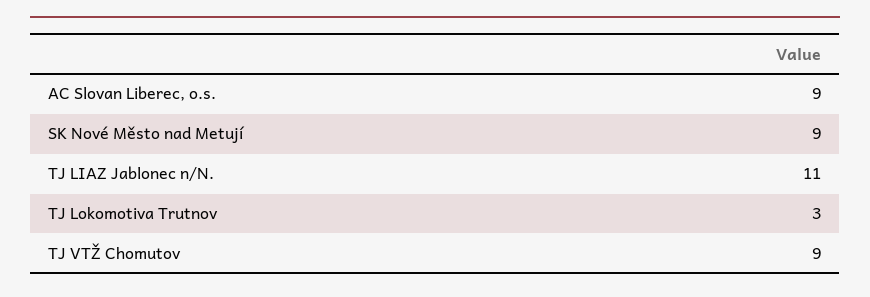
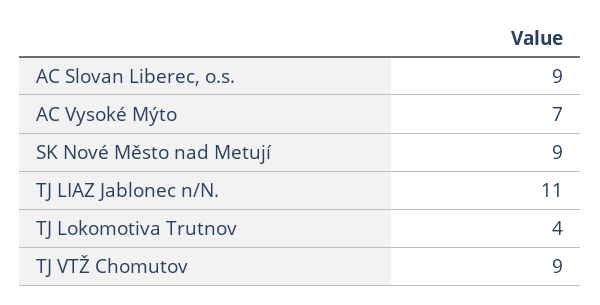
TJ Lokomotiva Trutnov: 3 -> 4
AC Vysoké Mýto: none -> 7

